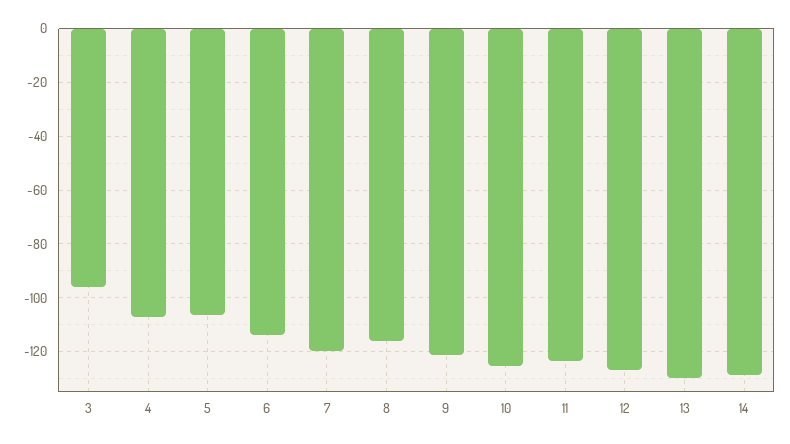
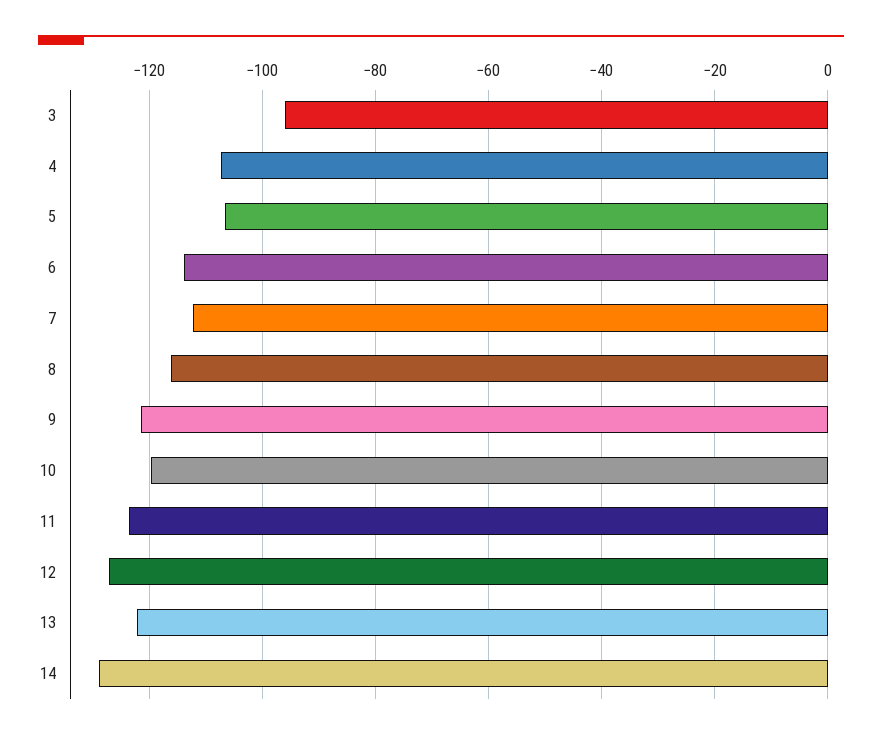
7: -120 -> -112
10: -125 -> -120
13: -130 -> -122

